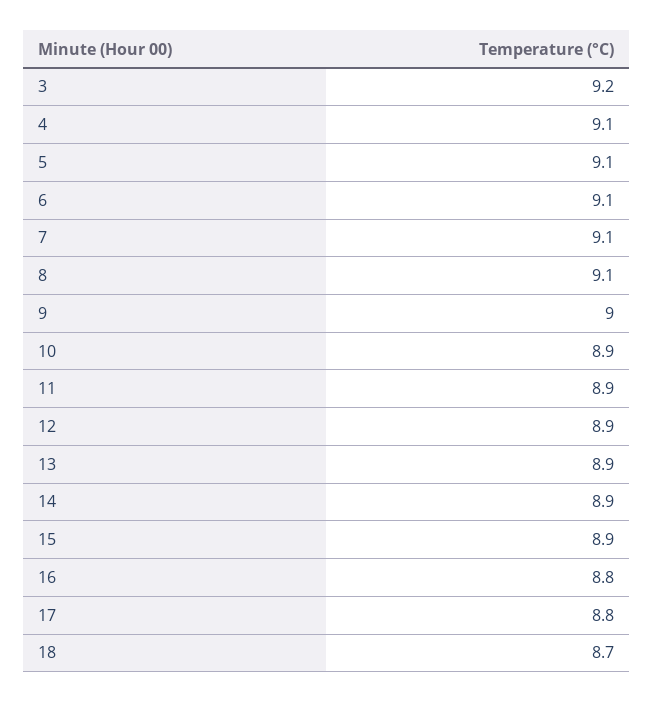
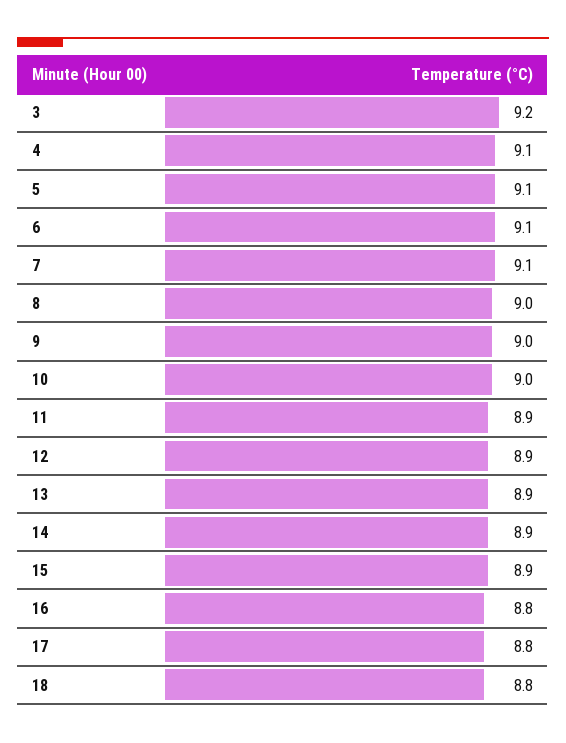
8: 9.1 -> 9
10: 8.9 -> 9
18: 8.7 -> 8.8

